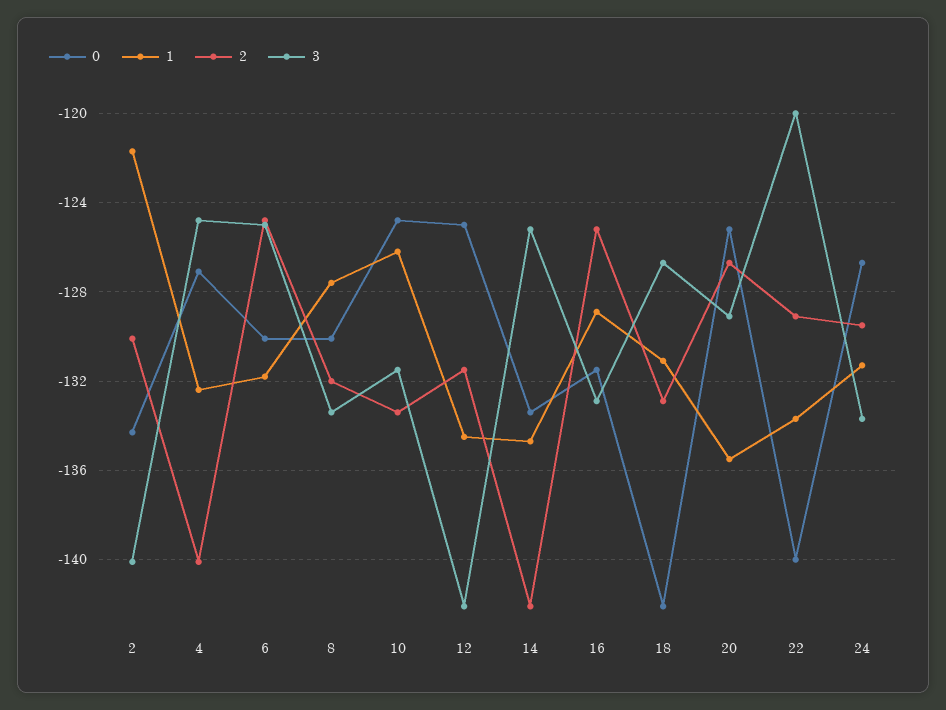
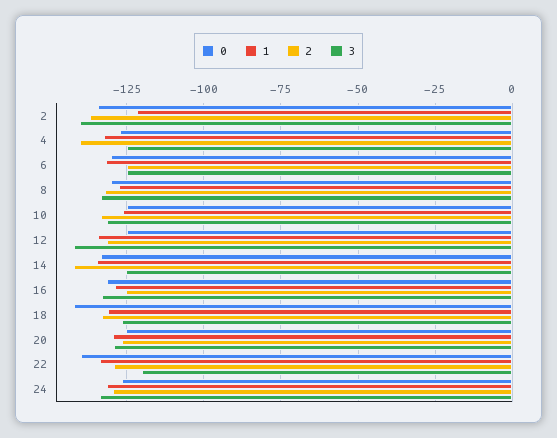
2, 2: -130 -> -137.5
1, 20: -135.5 -> -130

